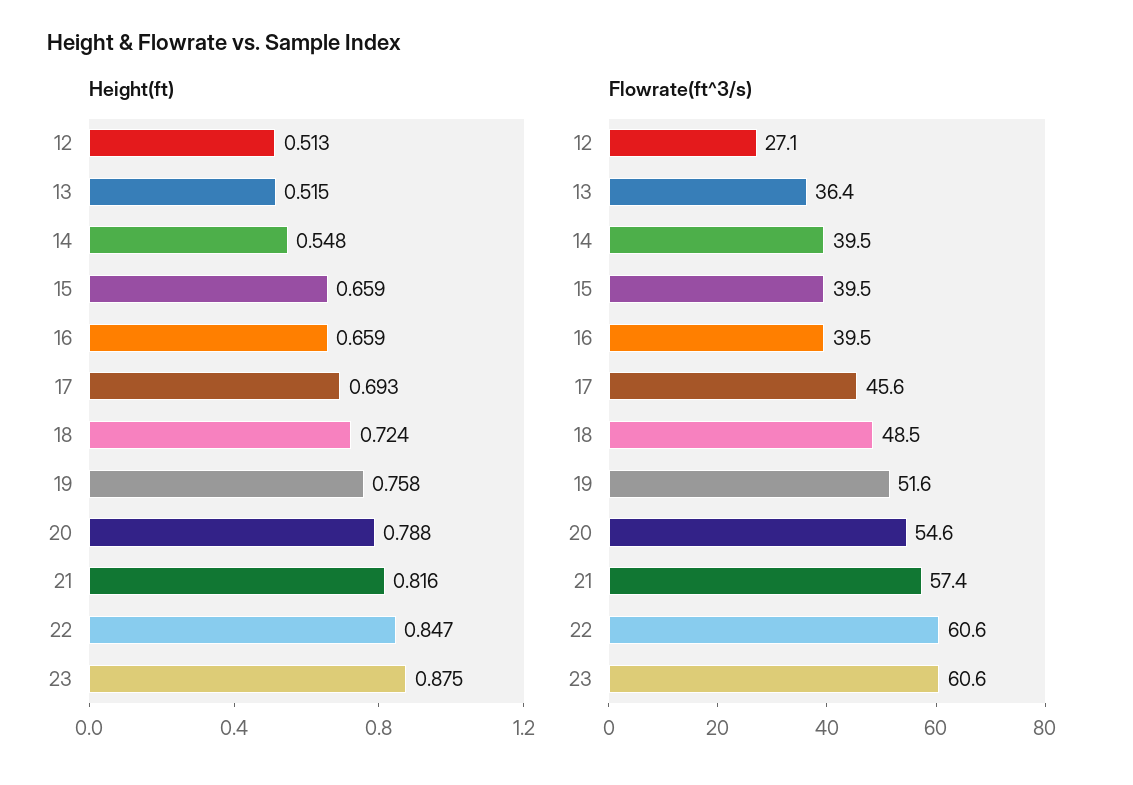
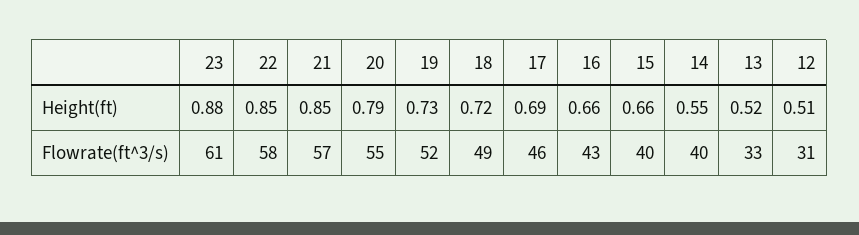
Height(ft), 19: 0.758 -> 0.73
Height(ft), 21: 0.816 -> 0.85
Flowrate(ft^3/s), 12: 27.1 -> 31
Flowrate(ft^3/s), 13: 36.4 -> 33
Flowrate(ft^3/s), 16: 39.5 -> 43
Flowrate(ft^3/s), 22: 60.6 -> 58

